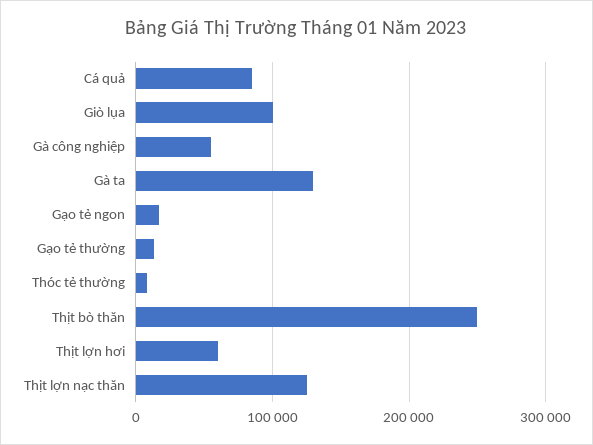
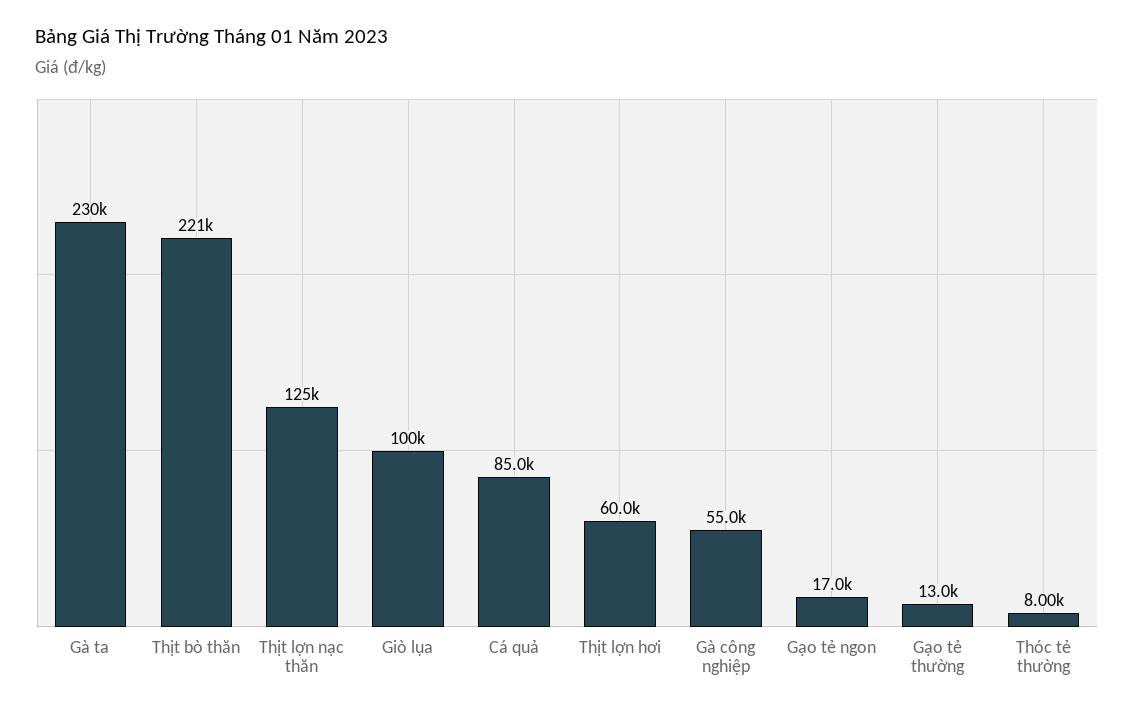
Gà ta: 130000 -> 230000
Thịt bò thăn: 250000 -> 221000

